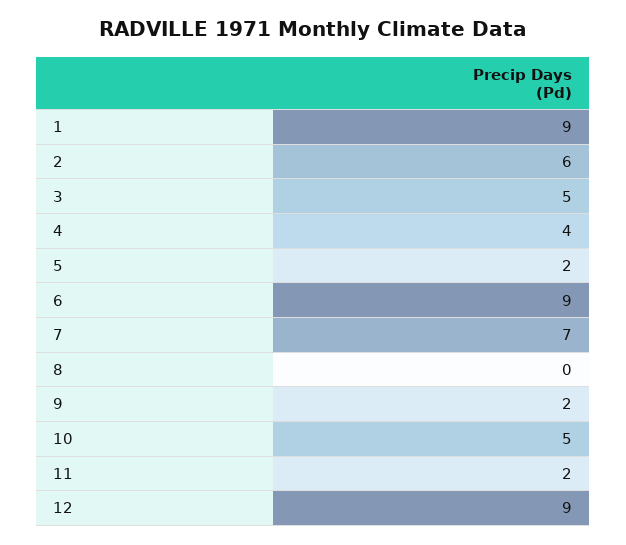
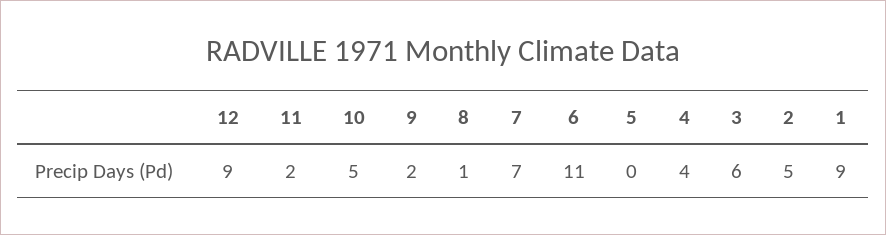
2: 6 -> 5
3: 5 -> 6
5: 2 -> 0
6: 9 -> 11
8: 0 -> 1

